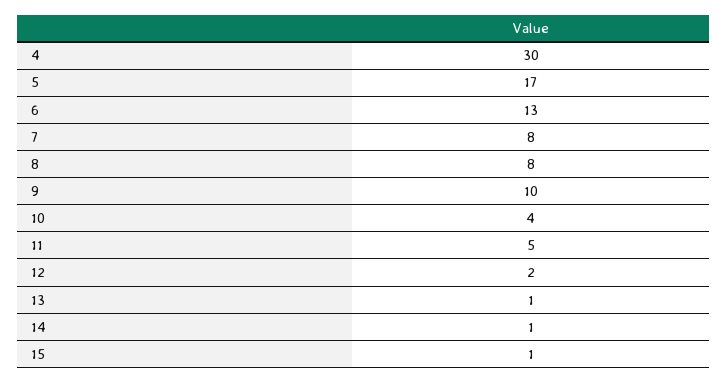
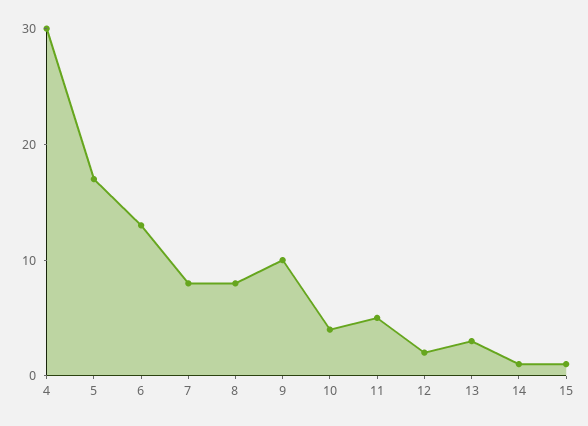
13: 1 -> 3

